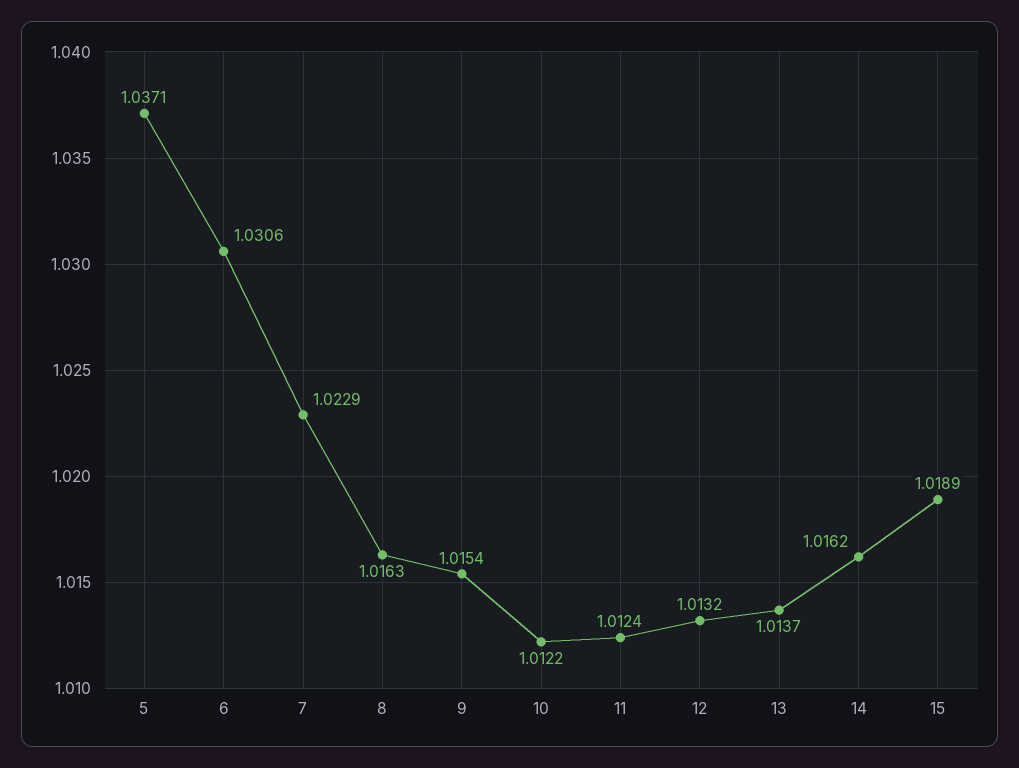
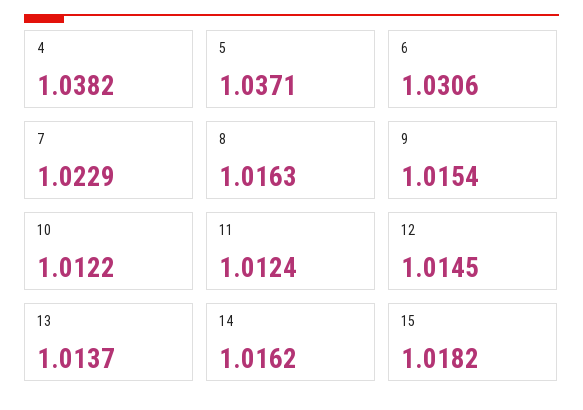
12: 1.0132 -> 1.0145
15: 1.0189 -> 1.0182
4: none -> 1.0382

